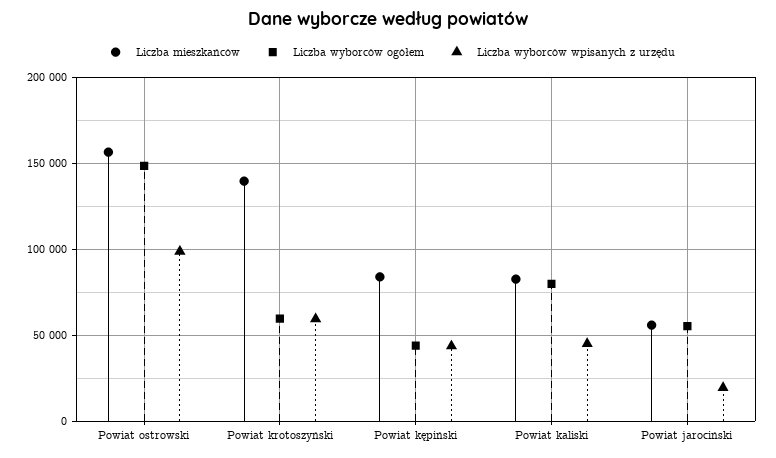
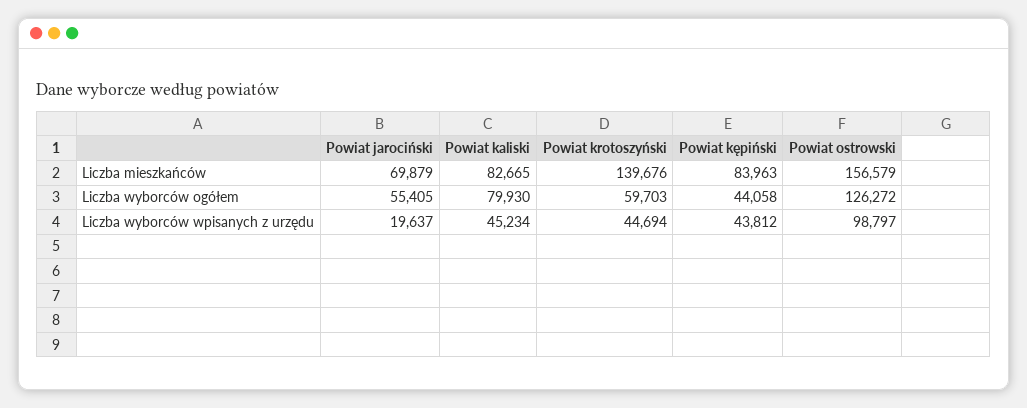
Liczba wyborców ogółem, Powiat ostrowski: 150000 -> 126272
Liczba wyborców wpisanych z urzędu, Powiat krotoszyński: 60000 -> 44694
Liczba mieszkańców, Powiat jarociński: 55000 -> 69879

